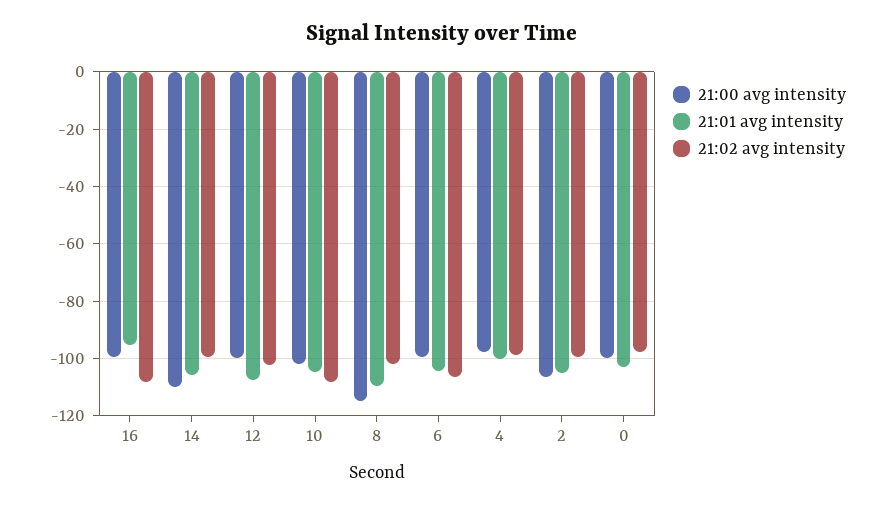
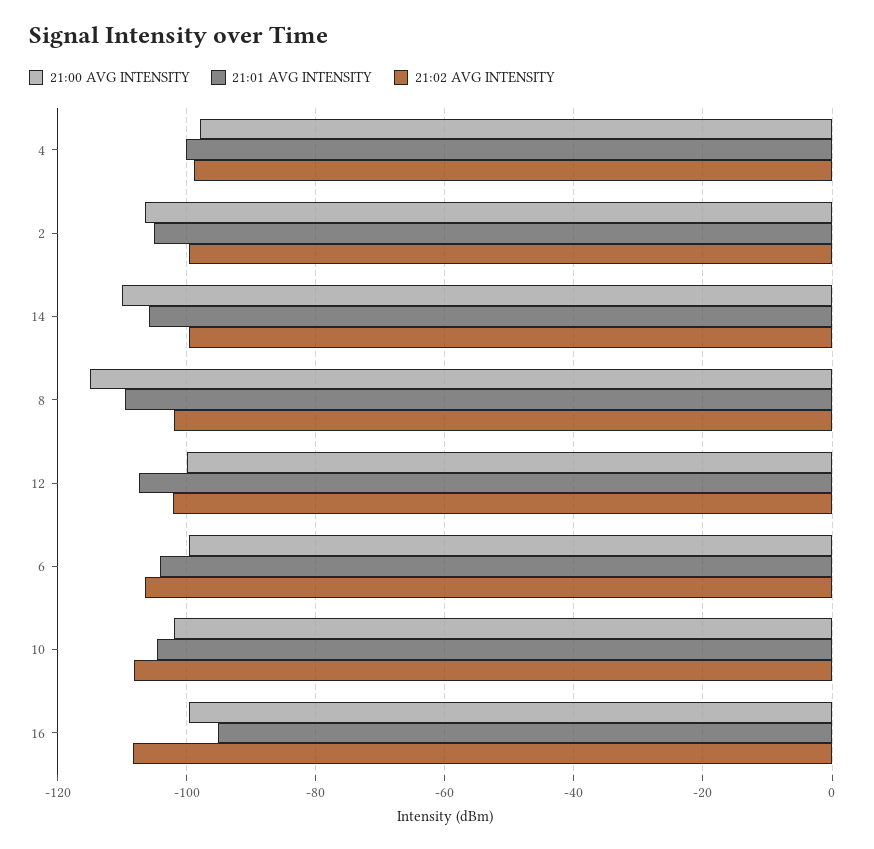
21:00 avg intensity, 0: -100 -> none
21:01 avg intensity, 0: -102.5 -> none
21:02 avg intensity, 0: -97.5 -> none

